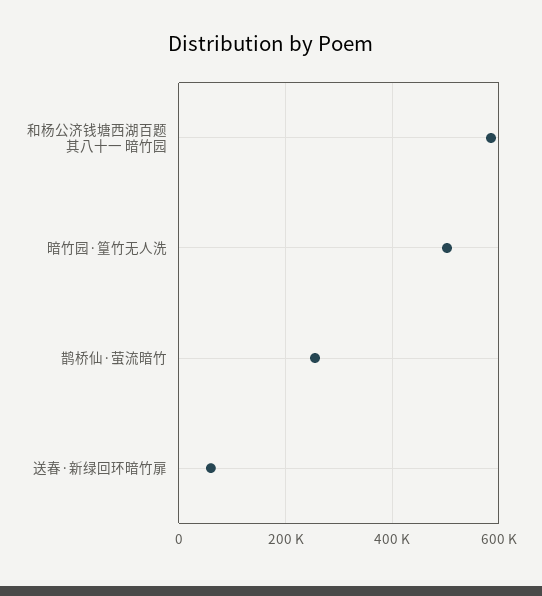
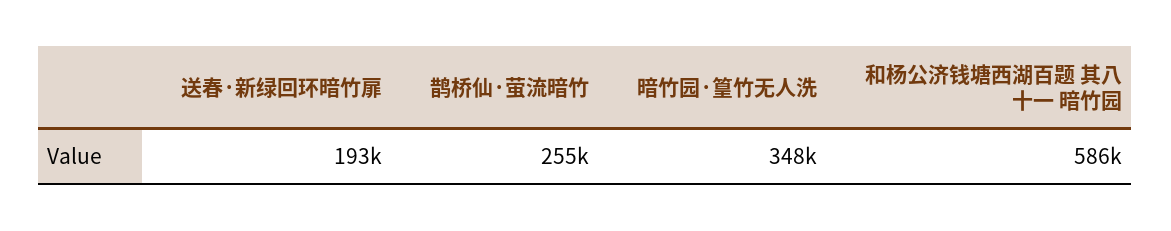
暗竹园·篁竹无人洗: 500000 -> 348000
送春·新绿回环暗竹扉: 60000 -> 193000

